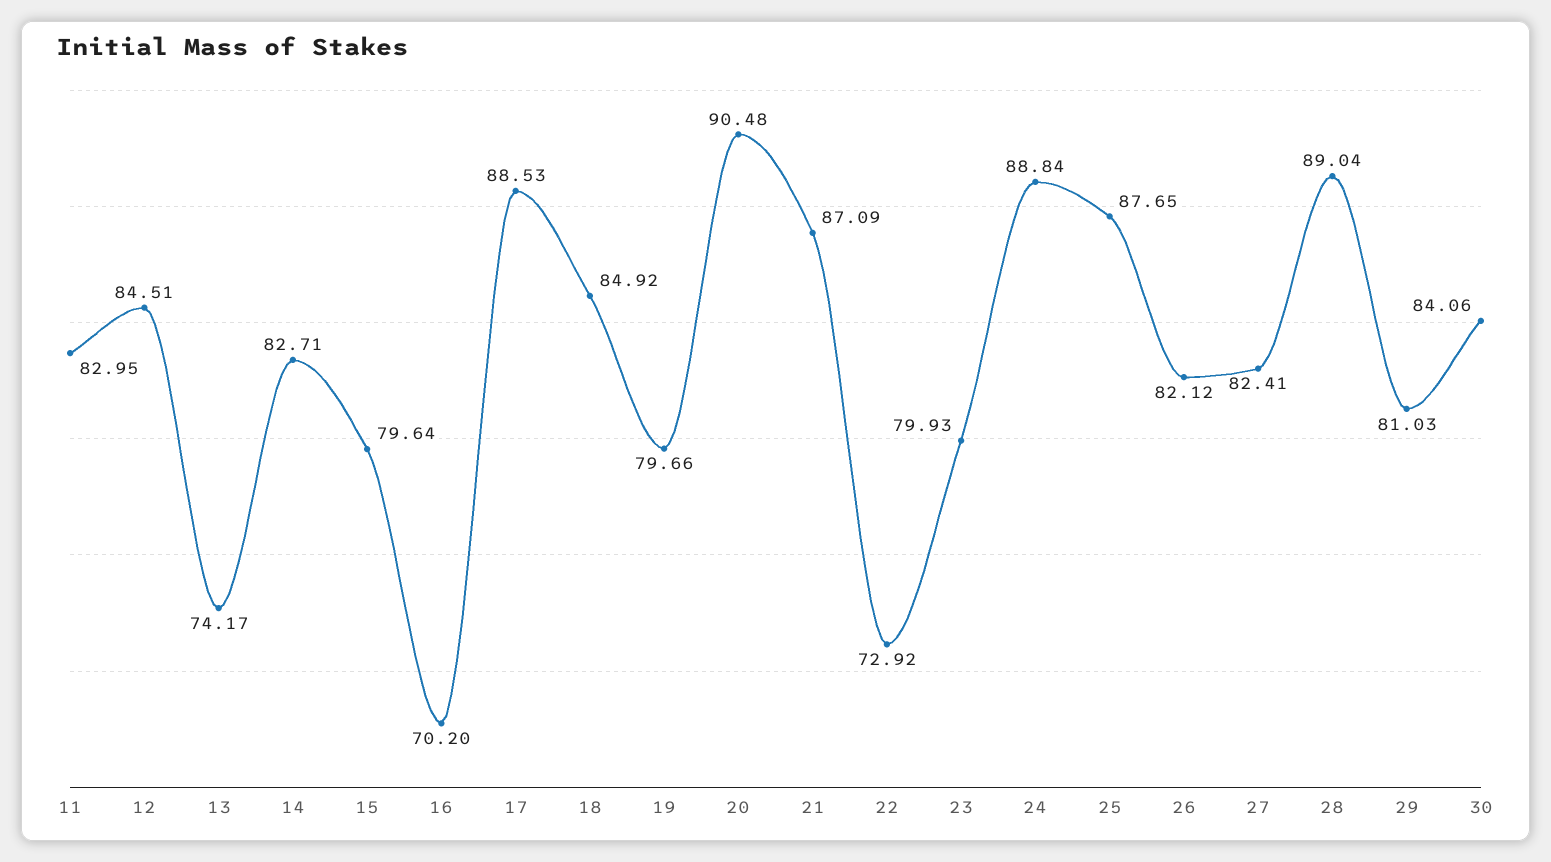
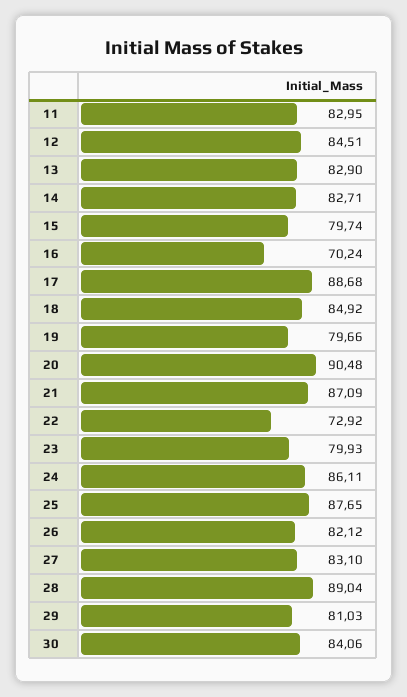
13: 74.17 -> 82.9
15: 79.64 -> 79.74
16: 70.2 -> 70.24
17: 88.53 -> 88.68
24: 88.84 -> 86.11
27: 82.41 -> 83.1

